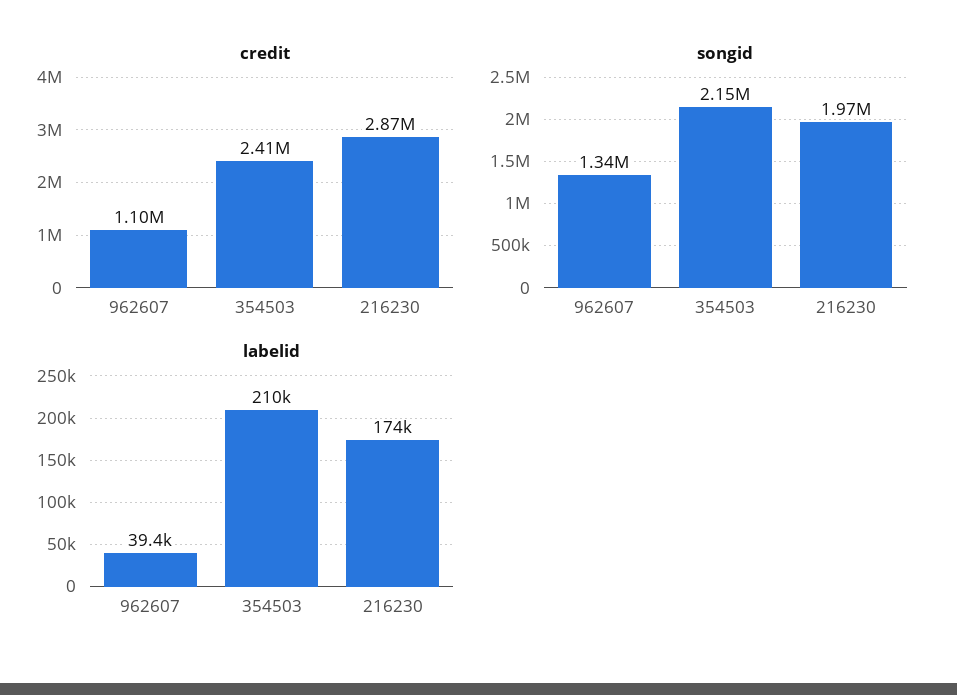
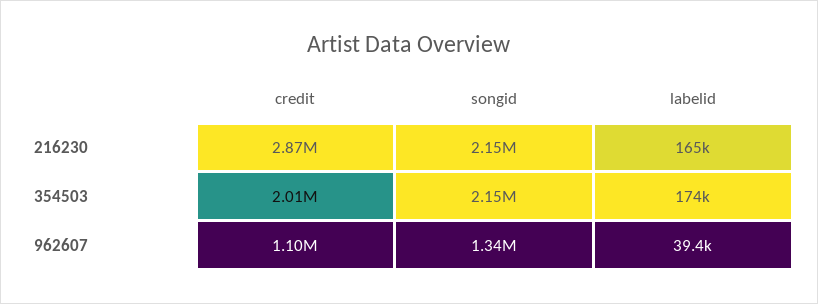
credit, 354503: 2410000 -> 2010000
songid, 216230: 1970000 -> 2150000
labelid, 354503: 210000 -> 174000
labelid, 216230: 174000 -> 165000

